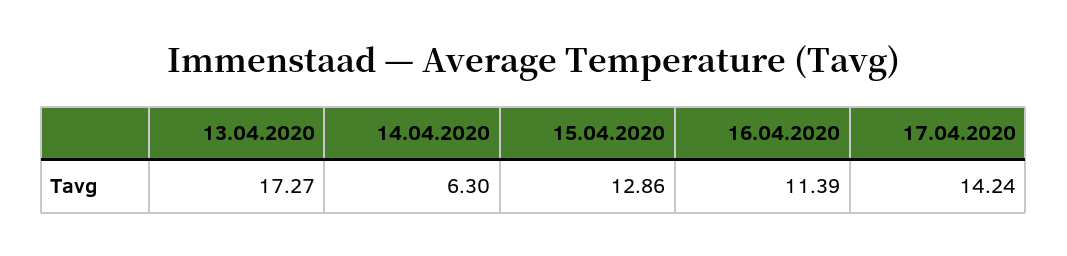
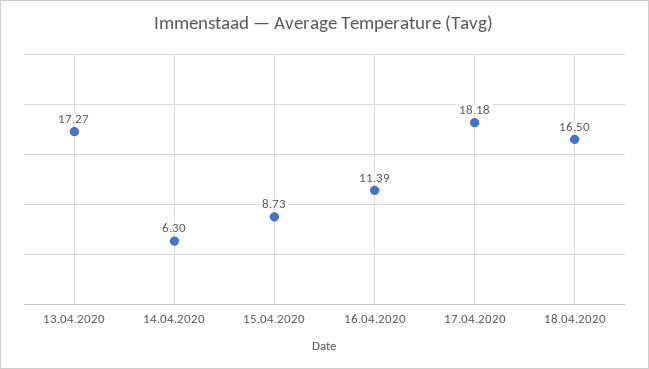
15.04.2020: 12.86 -> 8.73
17.04.2020: 14.24 -> 18.18
18.04.2020: none -> 16.5

